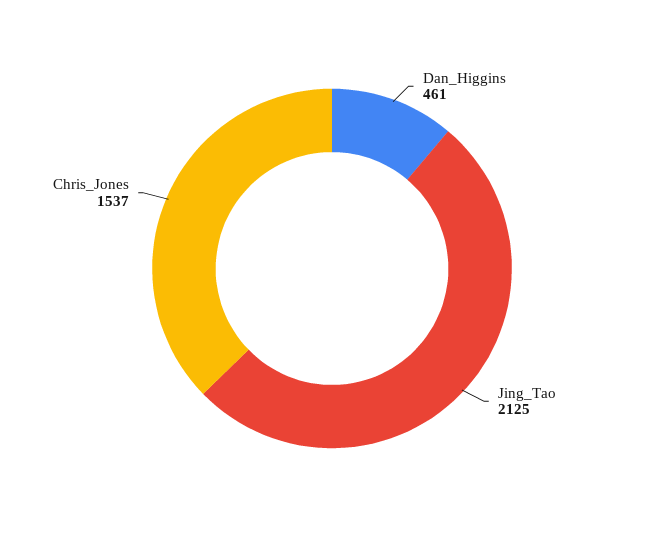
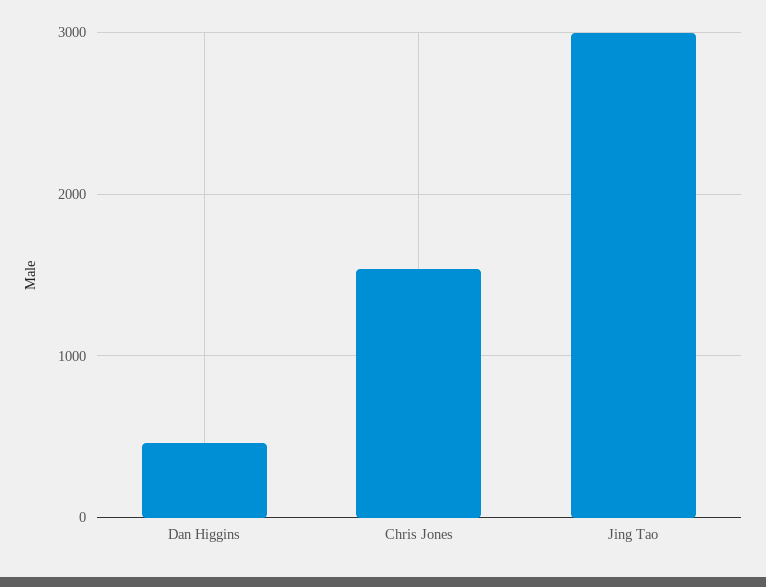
Jing_Tao: 2125 -> 3000

